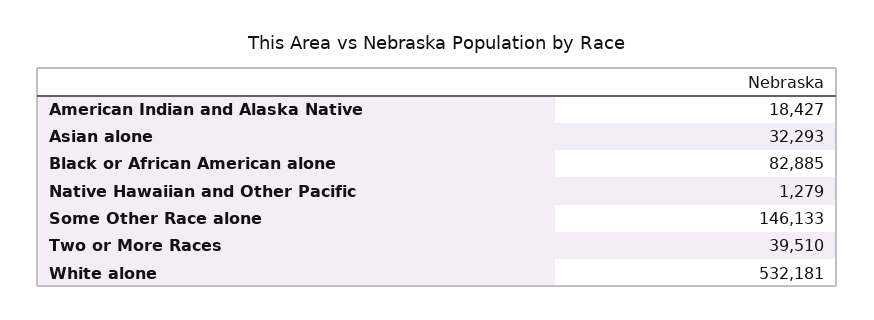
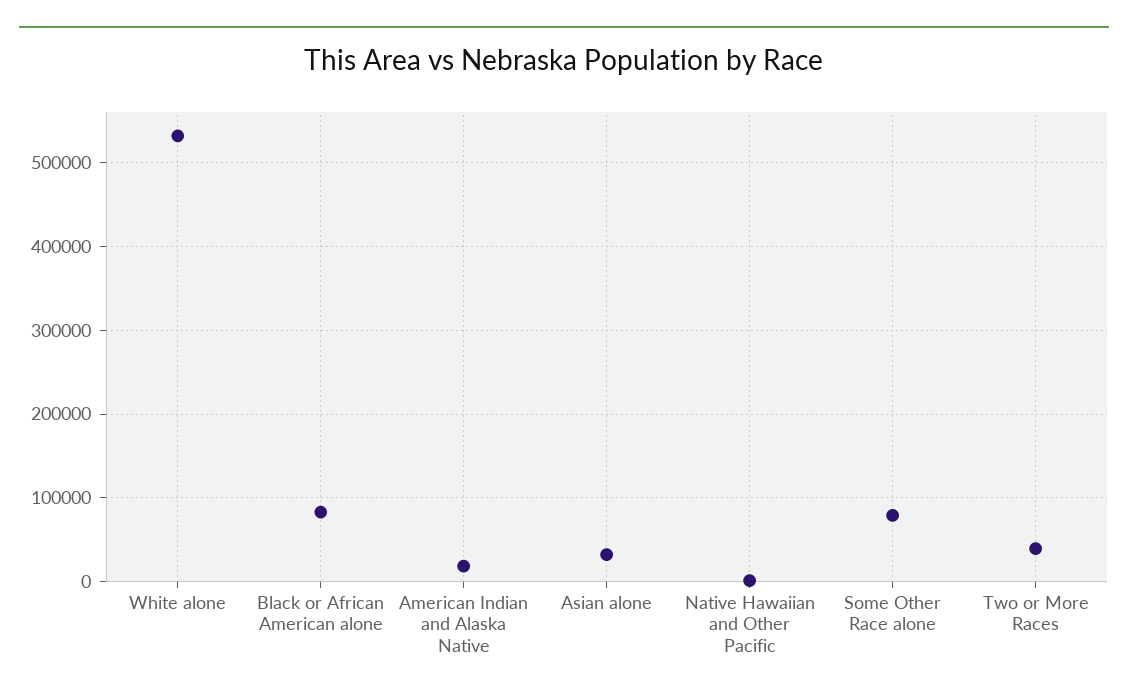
Some Other Race alone: 146133 -> 80000

